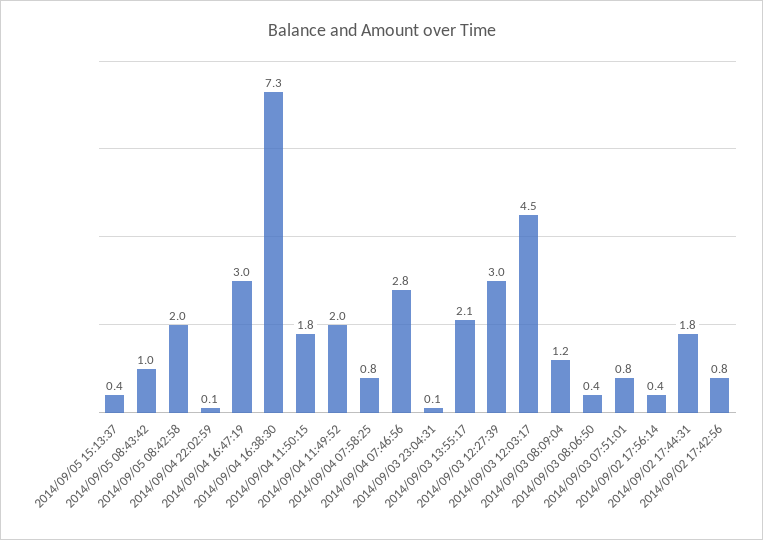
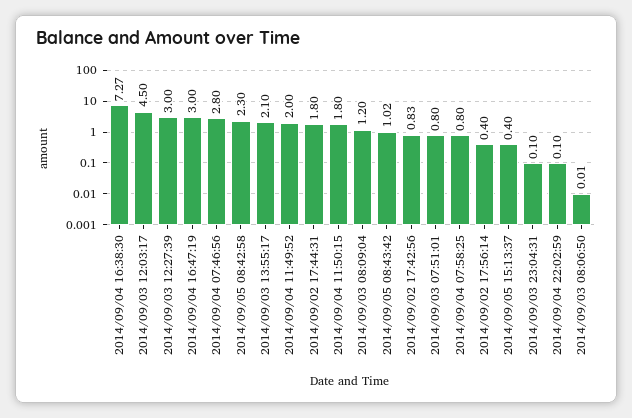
2014/09/05 08:42:58: 2 -> 2.3
2014/09/03 08:06:50: 0.4 -> 0.01

